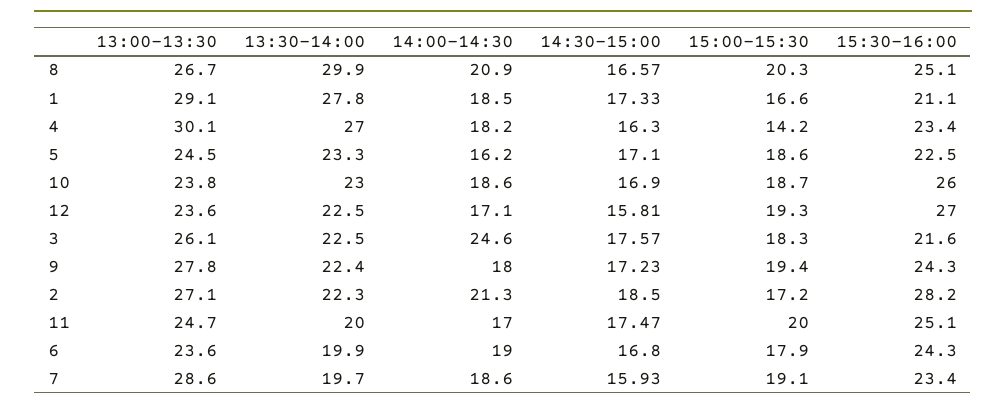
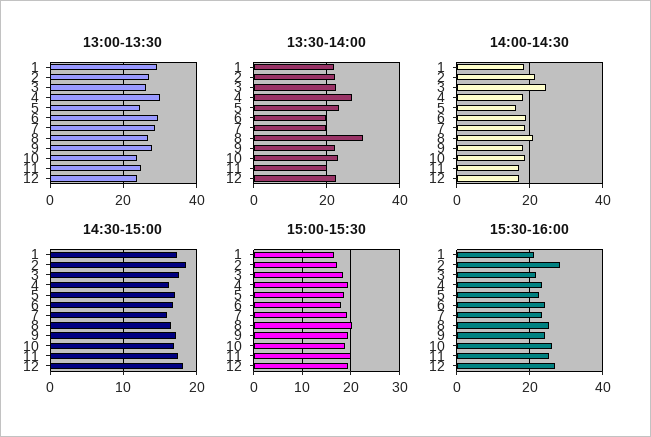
13:30-14:00, 1: 27.8 -> 22
15:00-15:30, 4: 14.2 -> 20
14:30-15:00, 12: 15.81 -> 18
13:00-13:30, 6: 23.6 -> 30

